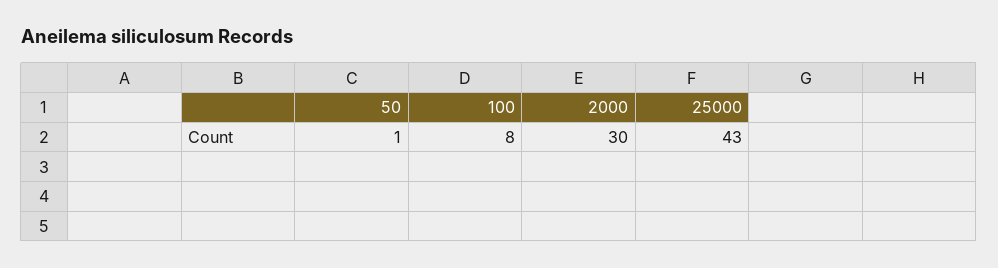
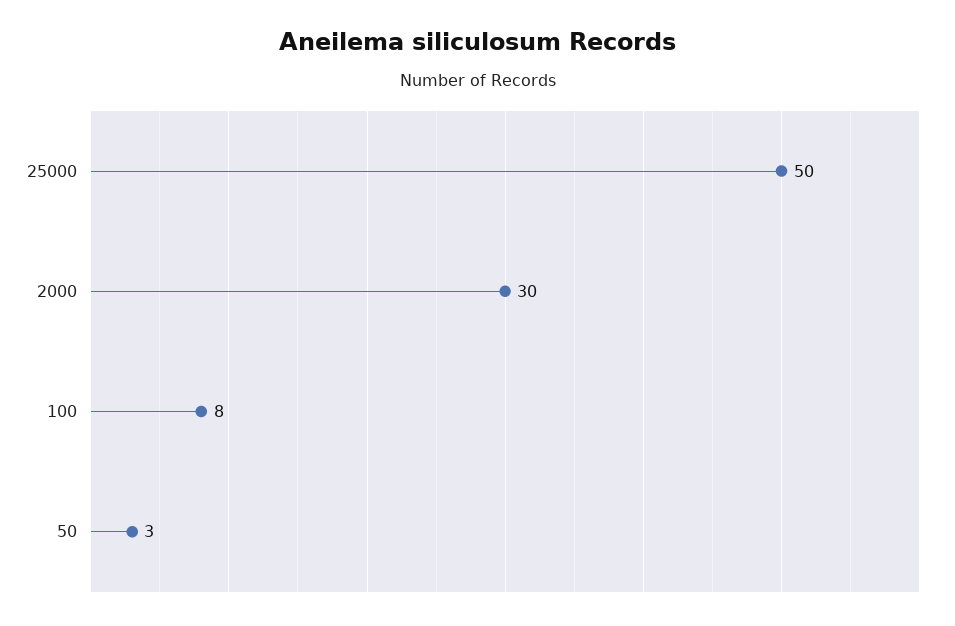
50: 1 -> 3
25000: 43 -> 50

